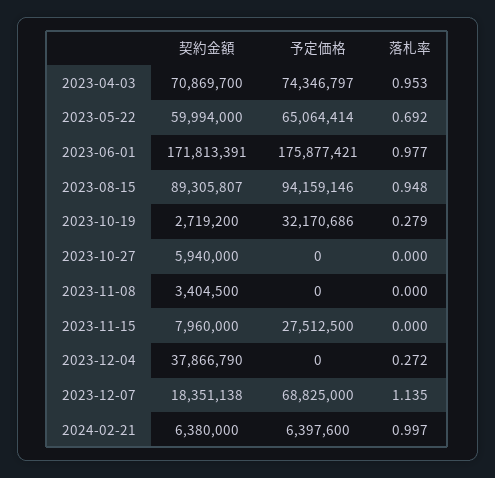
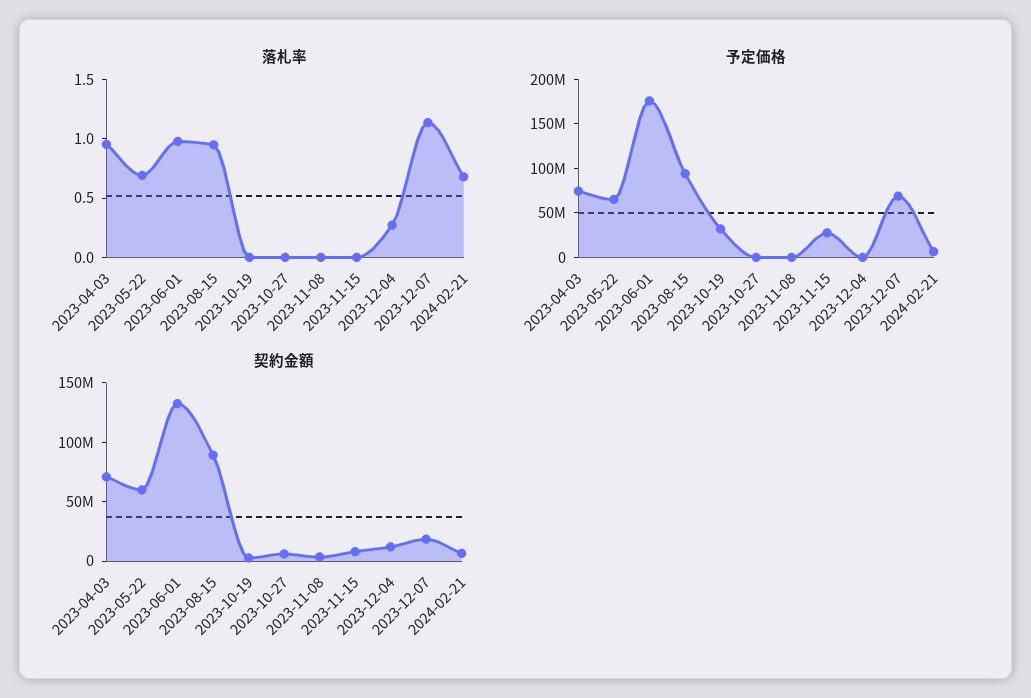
契約金額, 2023-06-01: 171813391 -> 130000000
落札率, 2023-10-19: 0.279 -> 0
契約金額, 2023-12-04: 37866790 -> 10000000
落札率, 2024-02-21: 0.997 -> 0.7

